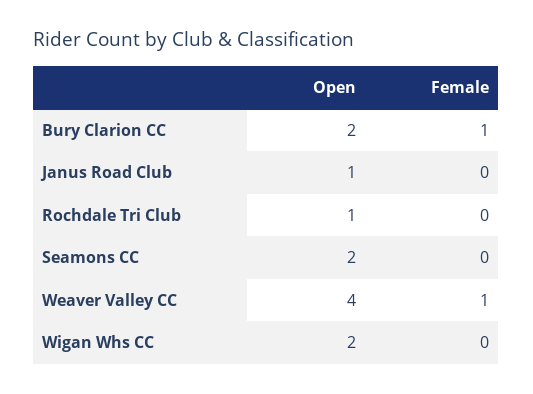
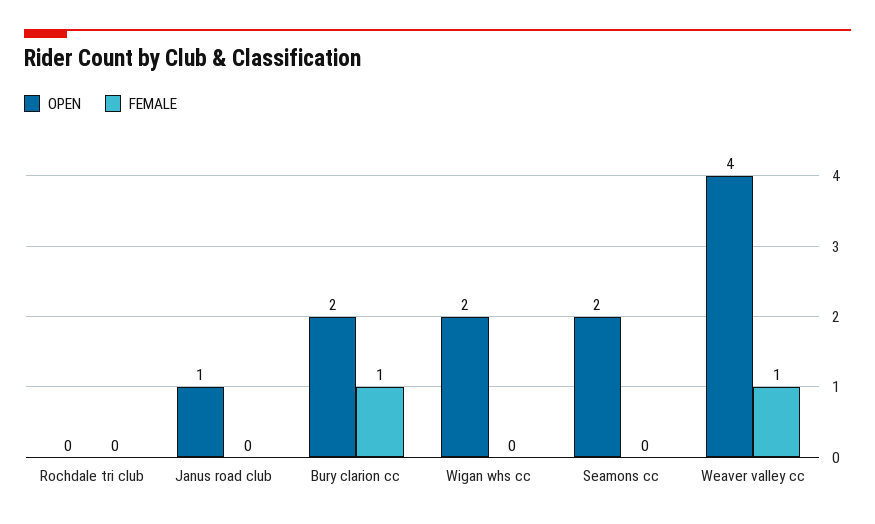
Open, Rochdale Tri Club: 1 -> 0

